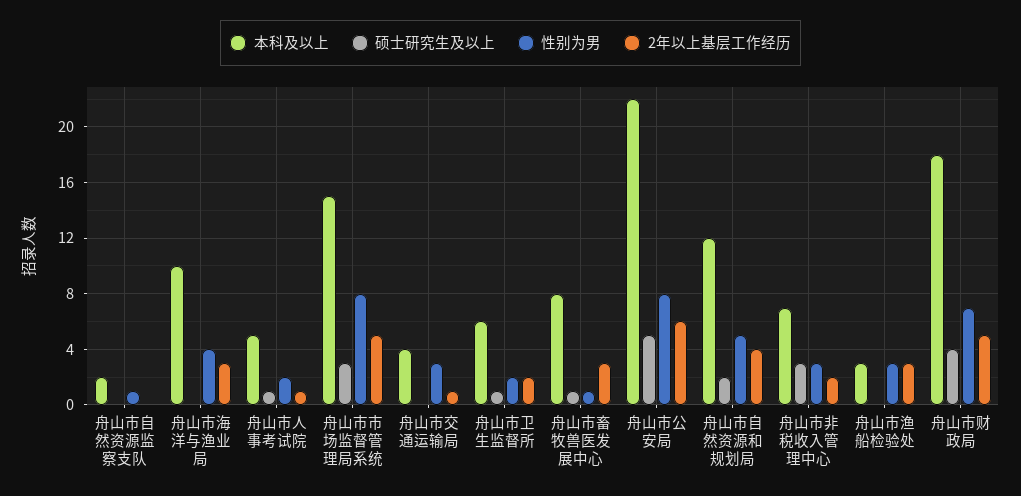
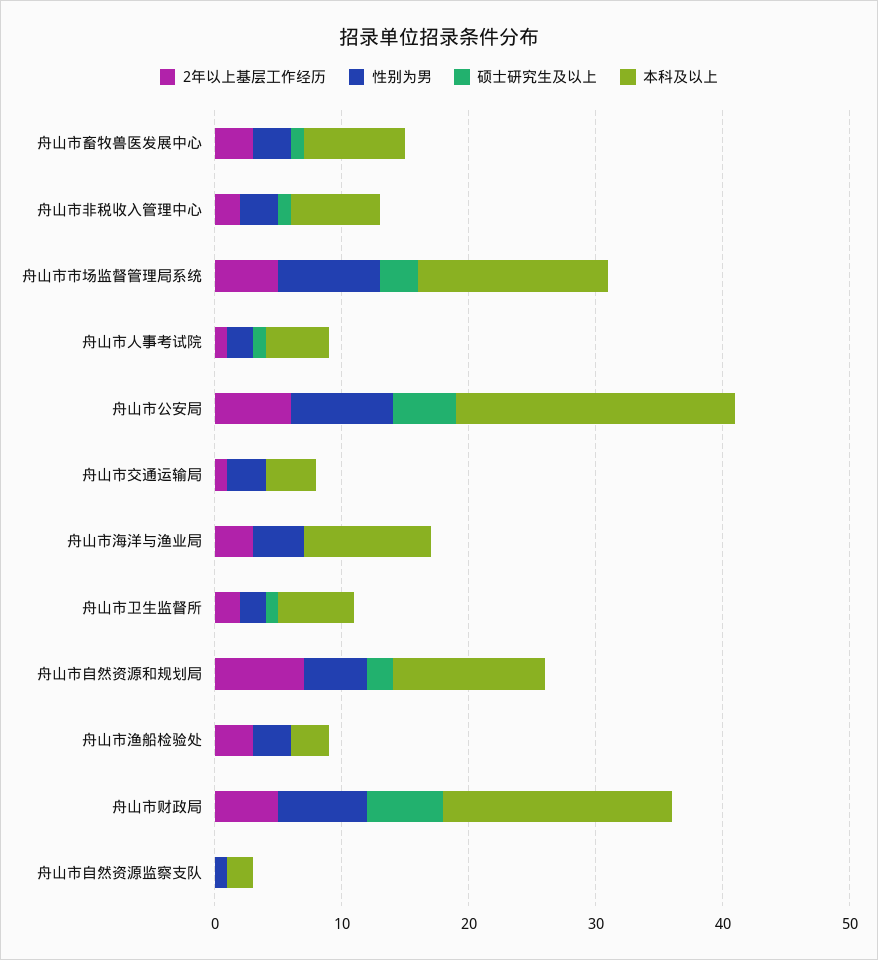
性别为男, 舟山市畜牧兽医发展中心: 1 -> 3
2年以上基层工作经历, 舟山市自然资源和规划局: 4 -> 7
硕士研究生及以上, 舟山市非税收入管理中心: 3 -> 1
硕士研究生及以上, 舟山市财政局: 4 -> 6

